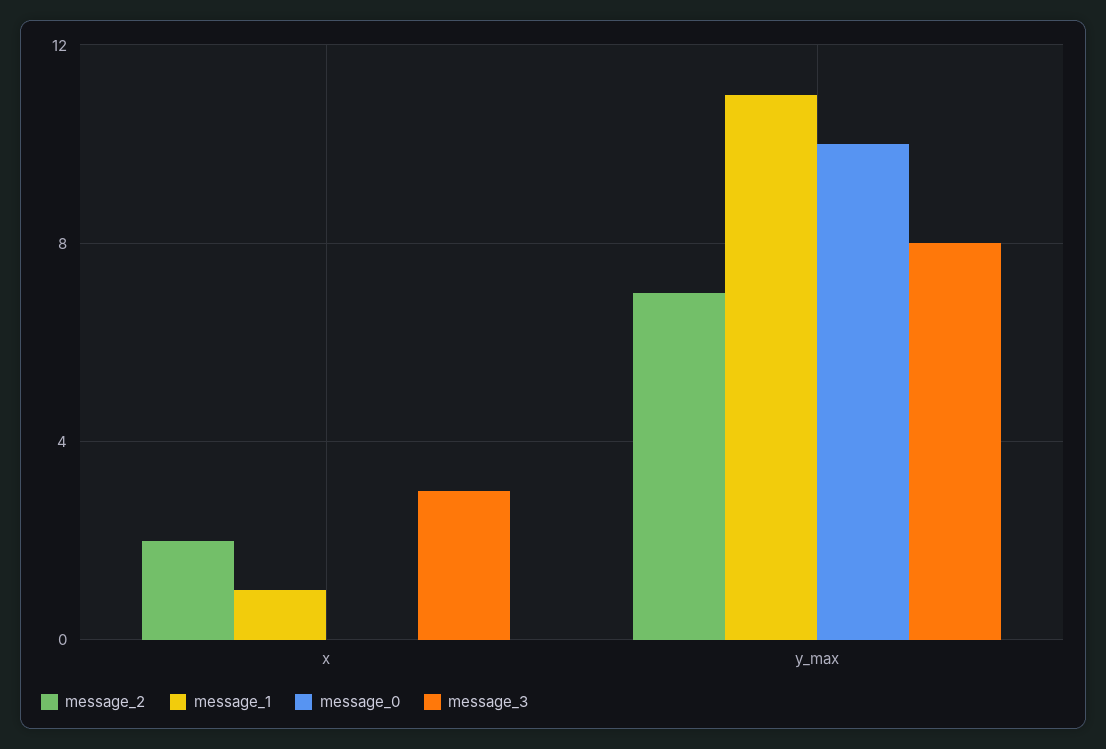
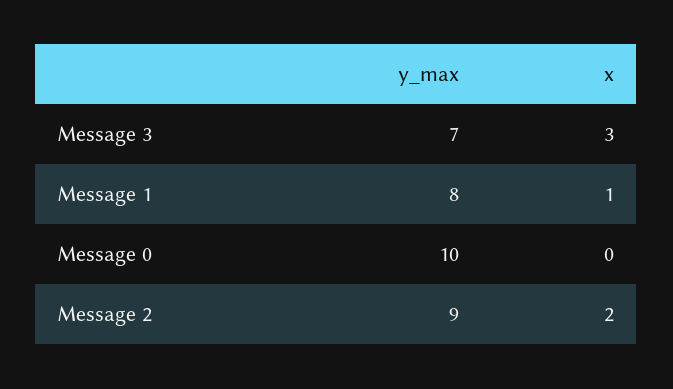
message_2, y_max: 7 -> 9
message_1, y_max: 11 -> 8
message_3, y_max: 8 -> 7

